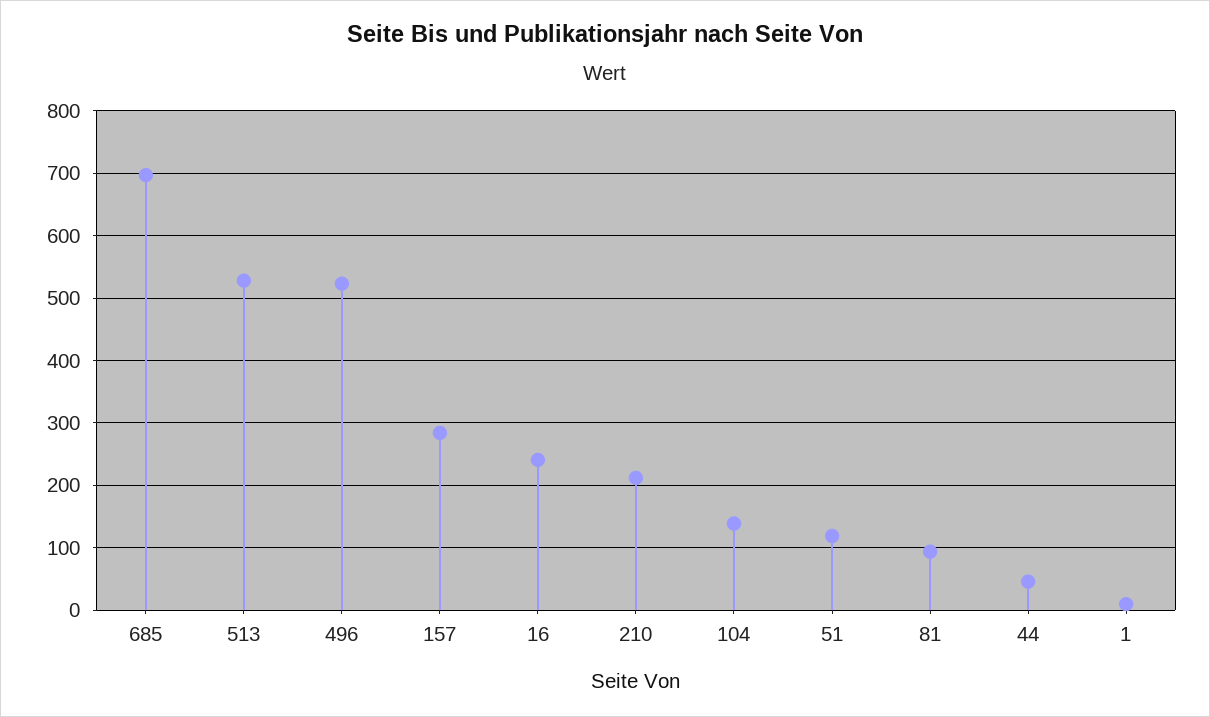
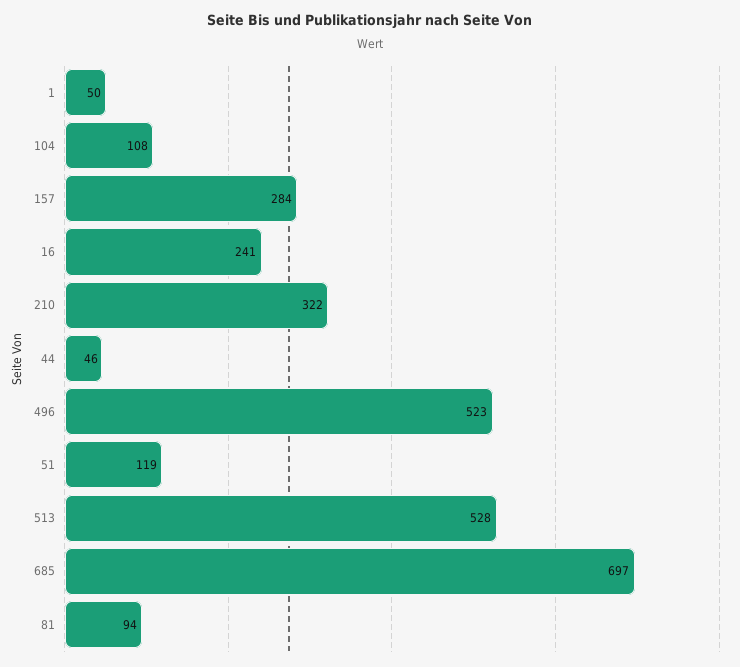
210: 210 -> 322
104: 140 -> 108
1: 10 -> 50

